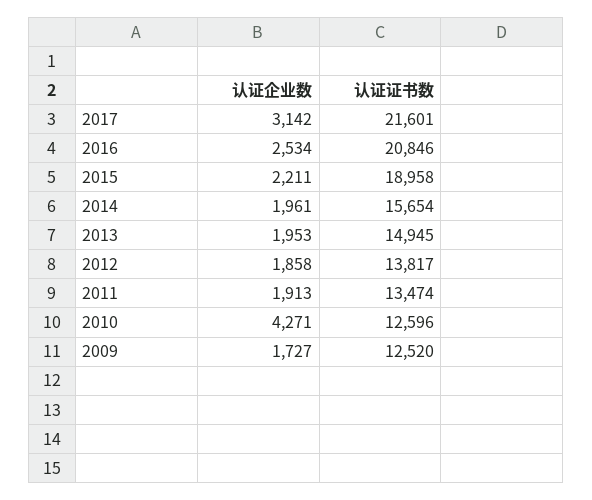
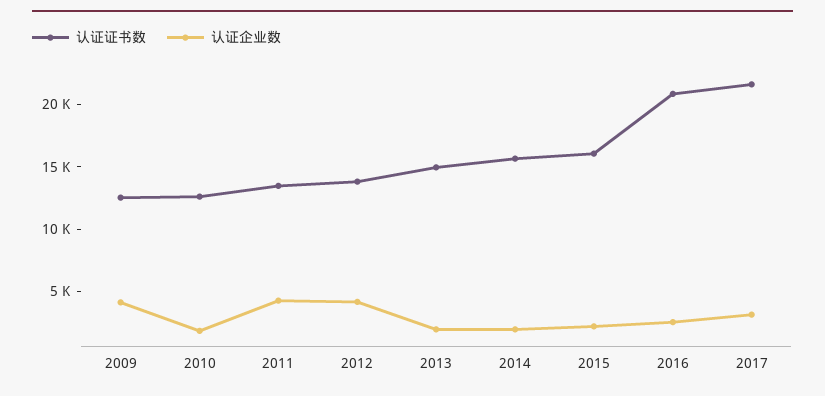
认证证书数, 2015: 18958 -> 16000
认证企业数, 2012: 1858 -> 4000
认证企业数, 2011: 1913 -> 4000
认证企业数, 2010: 4271 -> 2000
认证企业数, 2009: 1727 -> 4000

